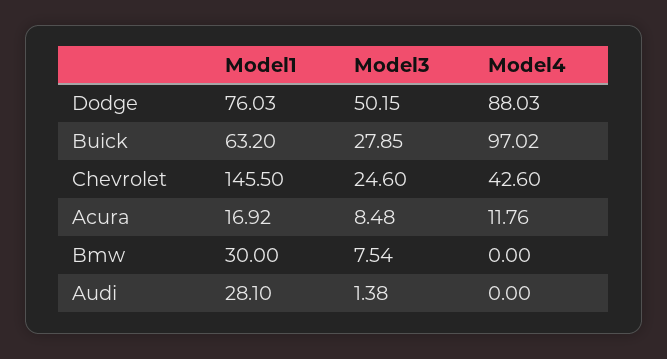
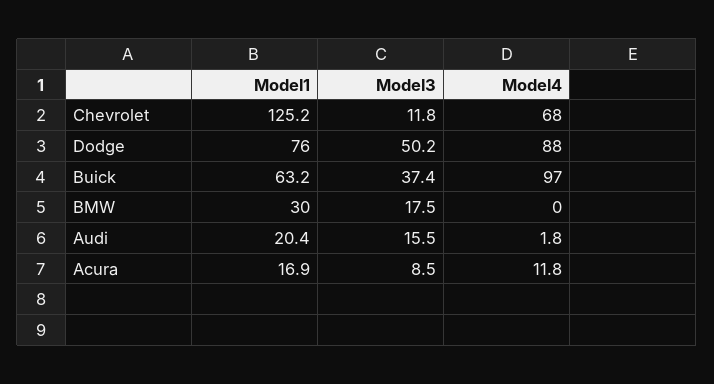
Model3, Buick: 27.85 -> 37.4
Model1, Chevrolet: 145.5 -> 125.2
Model3, Chevrolet: 24.6 -> 11.8
Model4, Chevrolet: 42.6 -> 68
Model3, Bmw: 7.54 -> 17.5
Model1, Audi: 28.1 -> 20.4
Model3, Audi: 1.38 -> 15.5
Model4, Audi: 0 -> 1.8

